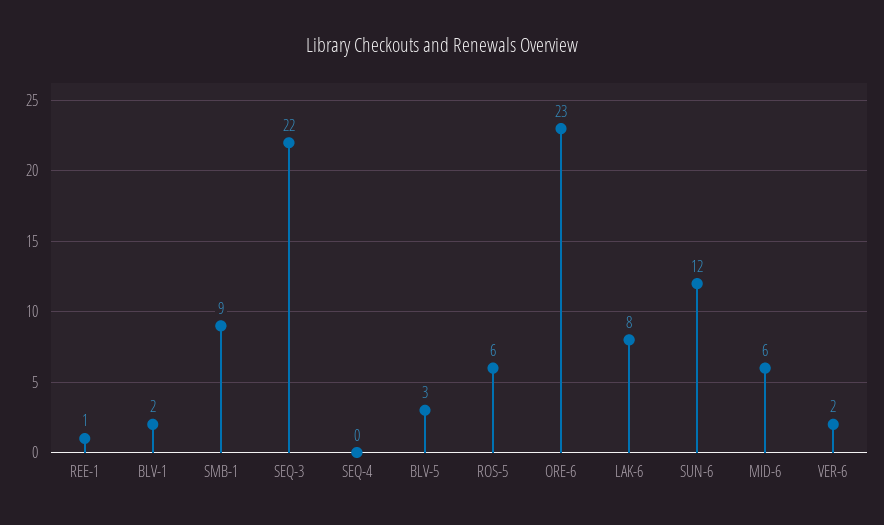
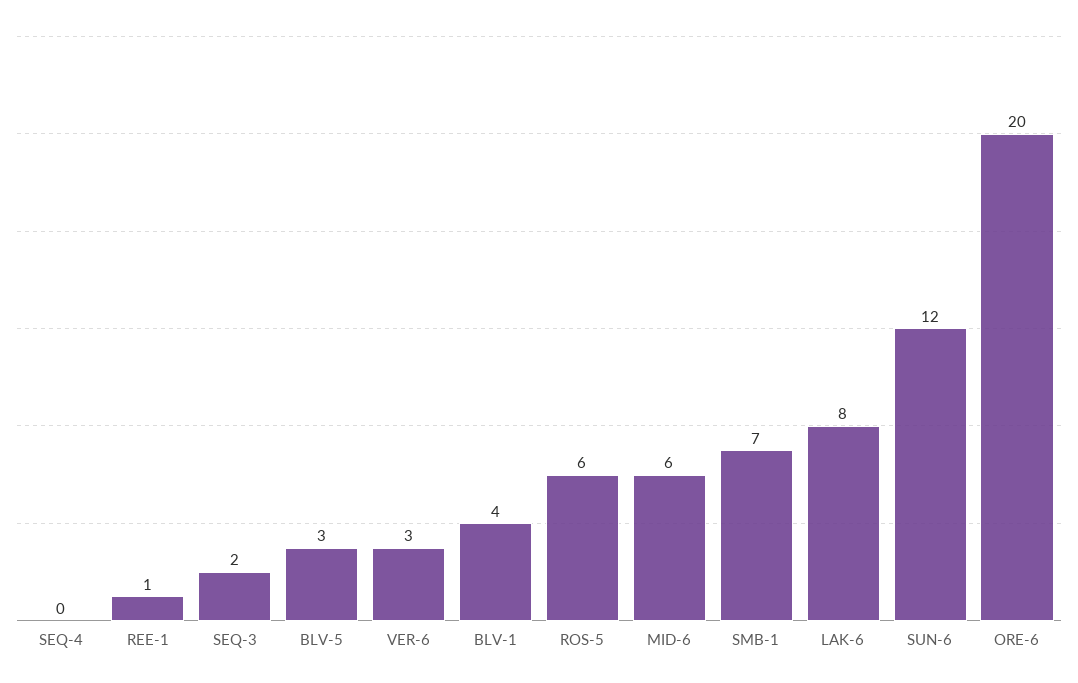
BLV-1: 2 -> 4
SMB-1: 9 -> 7
SEQ-3: 22 -> 2
ORE-6: 23 -> 20
VER-6: 2 -> 3

